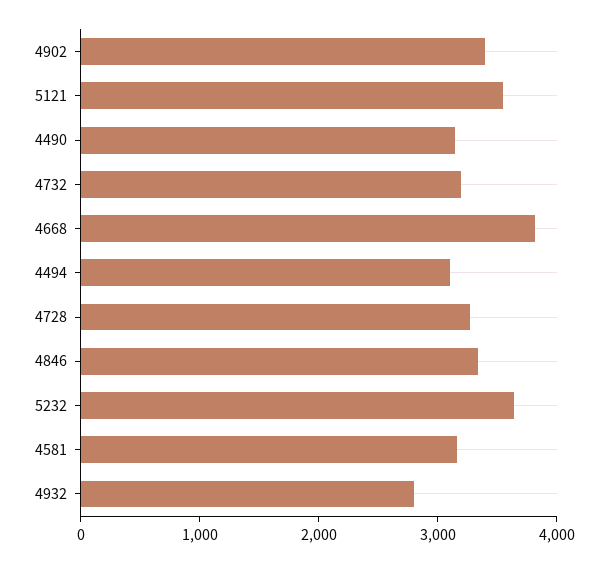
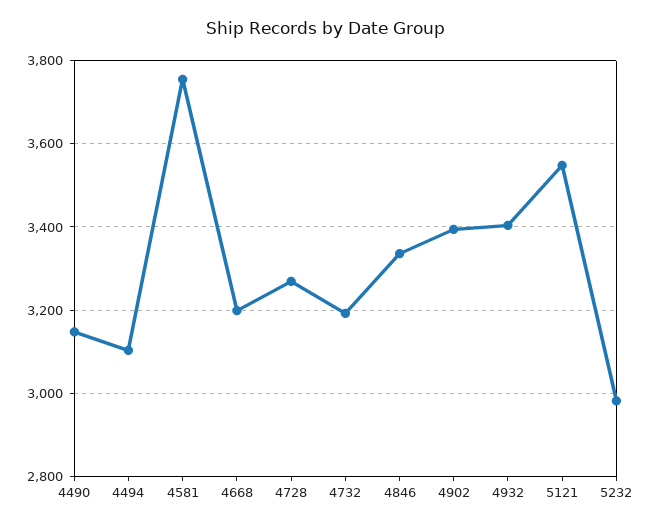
4668: 3800 -> 3200
5232: 3600 -> 2980
4581: 3200 -> 3760
4932: 2800 -> 3400

